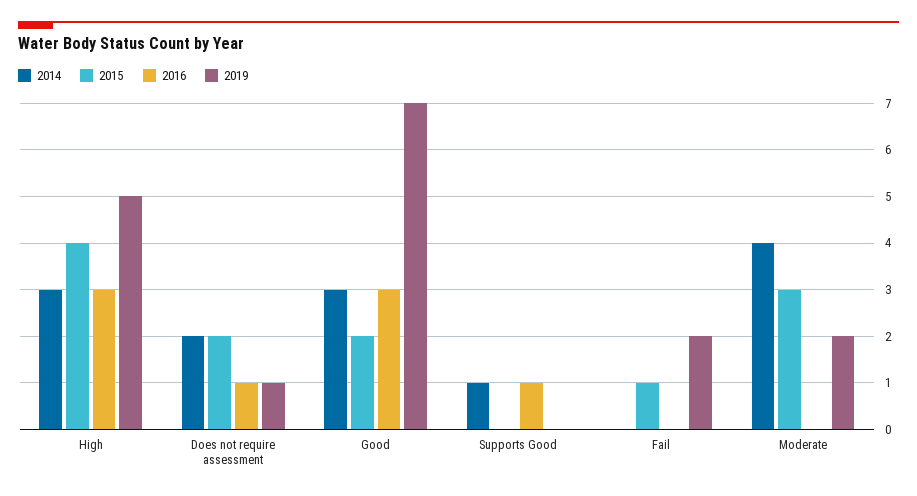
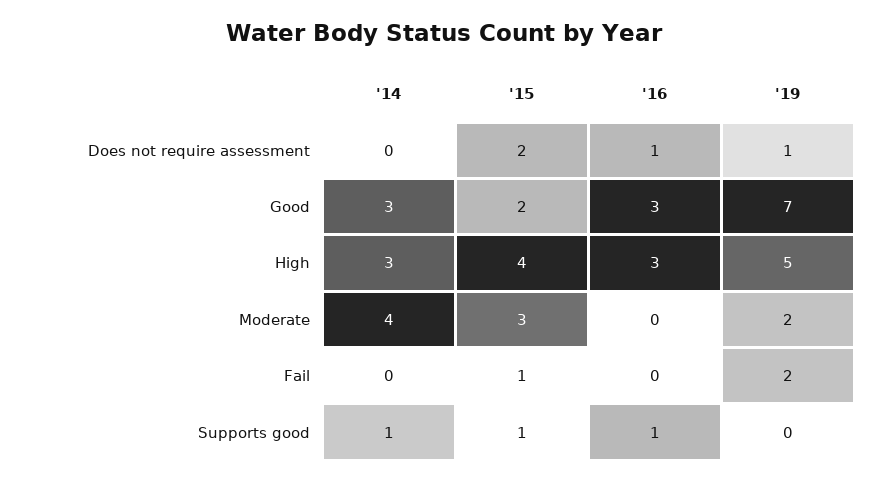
2014, Does not require assessment: 2 -> 0
2015, Supports Good: 0 -> 1

